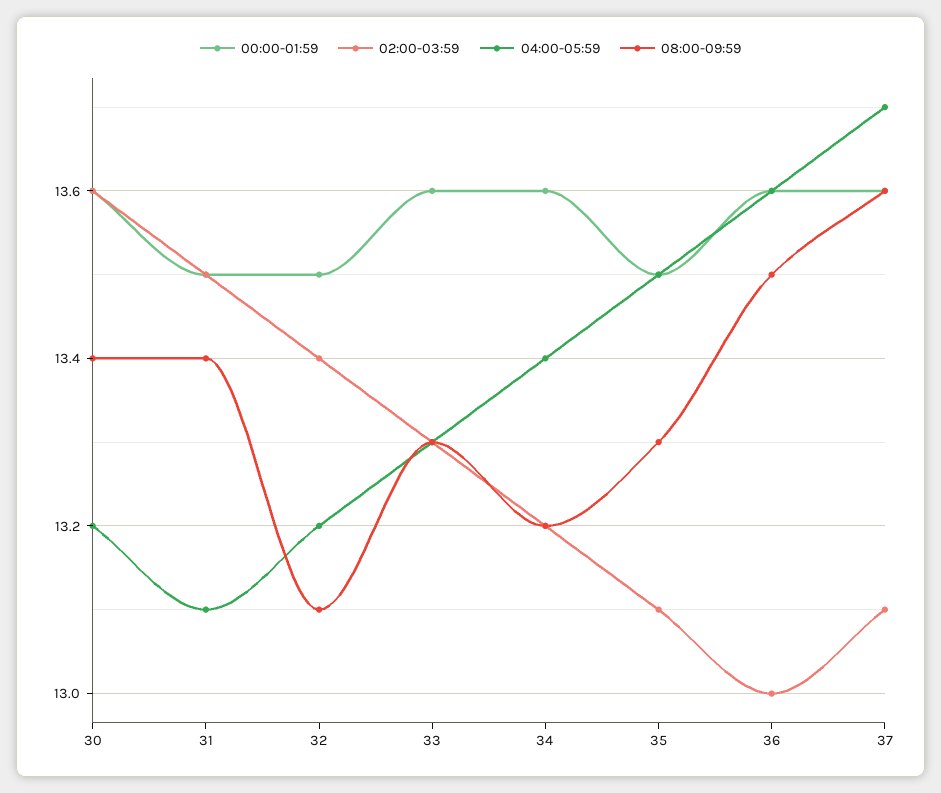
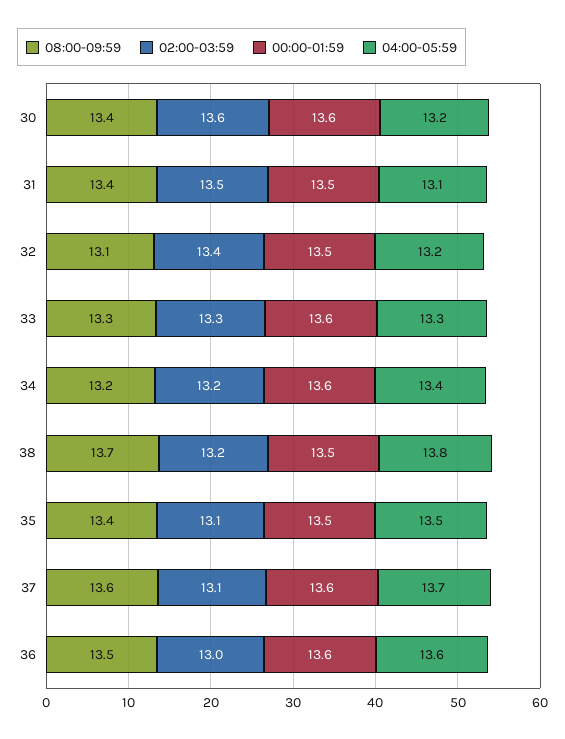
08:00-09:59, 35: 13.3 -> 13.4
08:00-09:59, 38: none -> 13.7
02:00-03:59, 38: none -> 13.2
00:00-01:59, 38: none -> 13.5
04:00-05:59, 38: none -> 13.8

